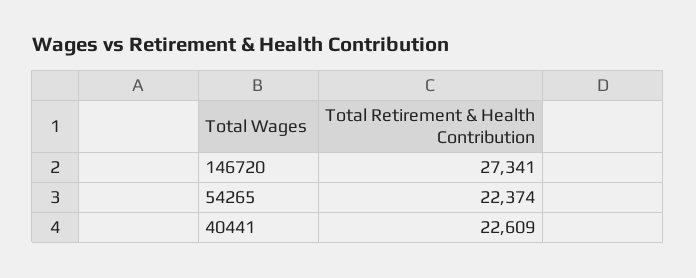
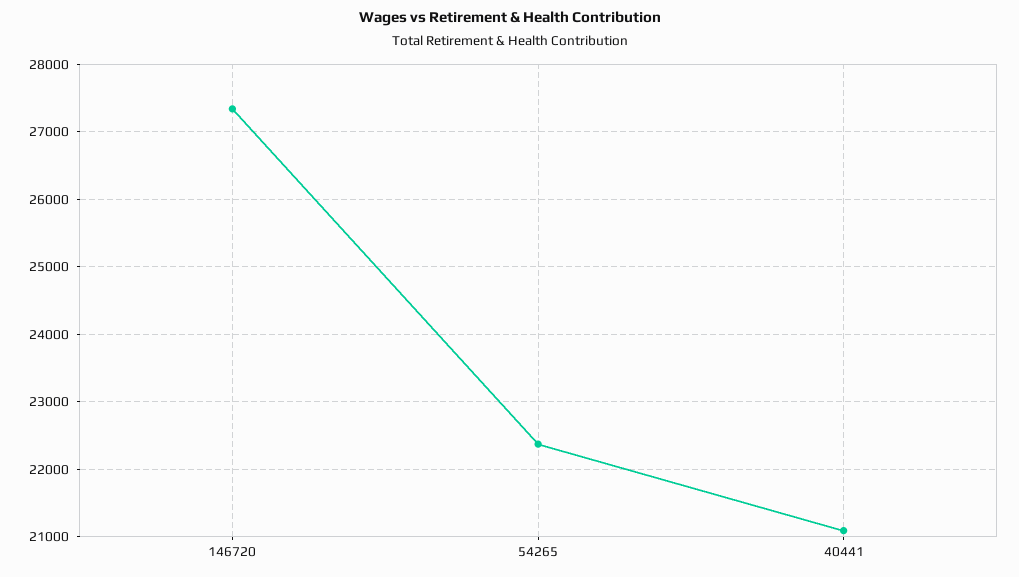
40441: 22609 -> 21100

